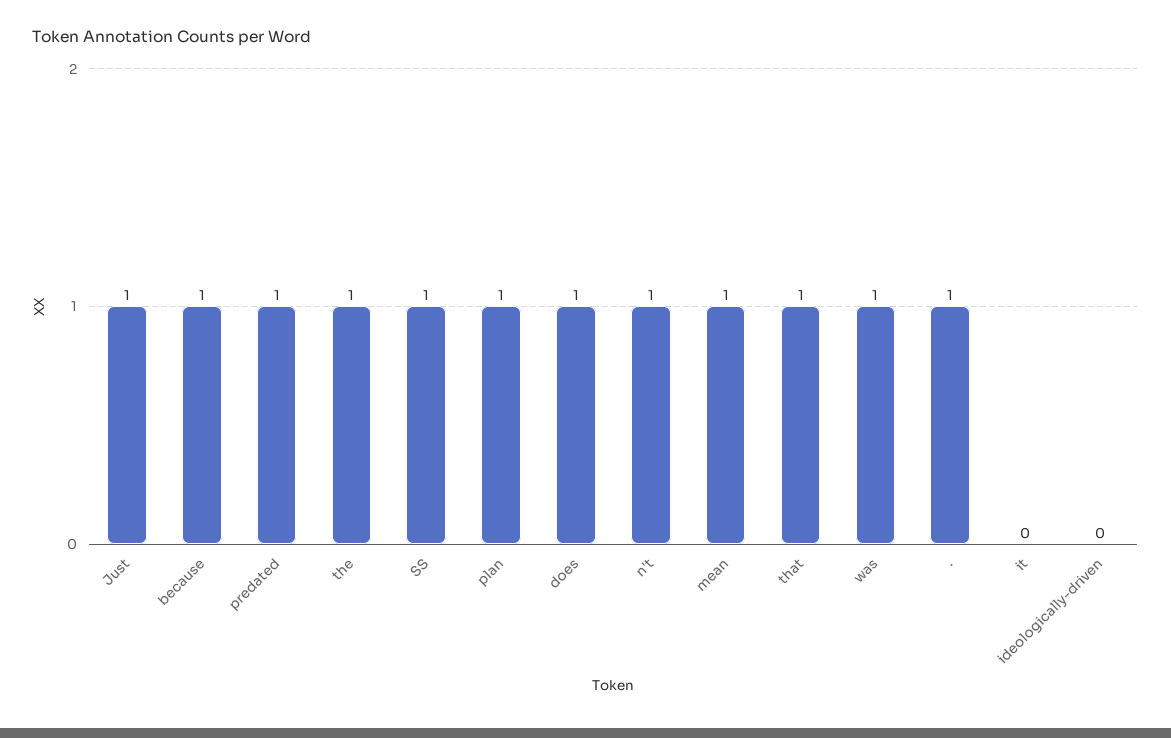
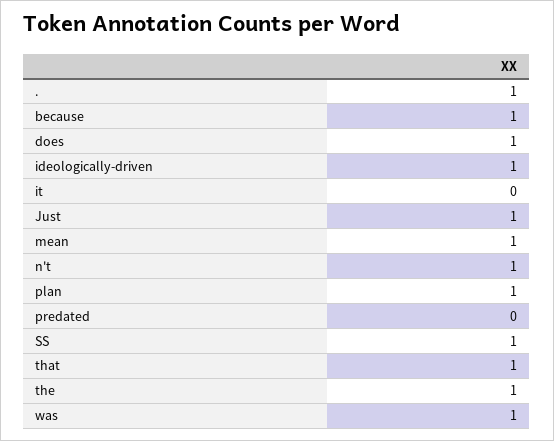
predated: 1 -> 0
ideologically-driven: 0 -> 1

